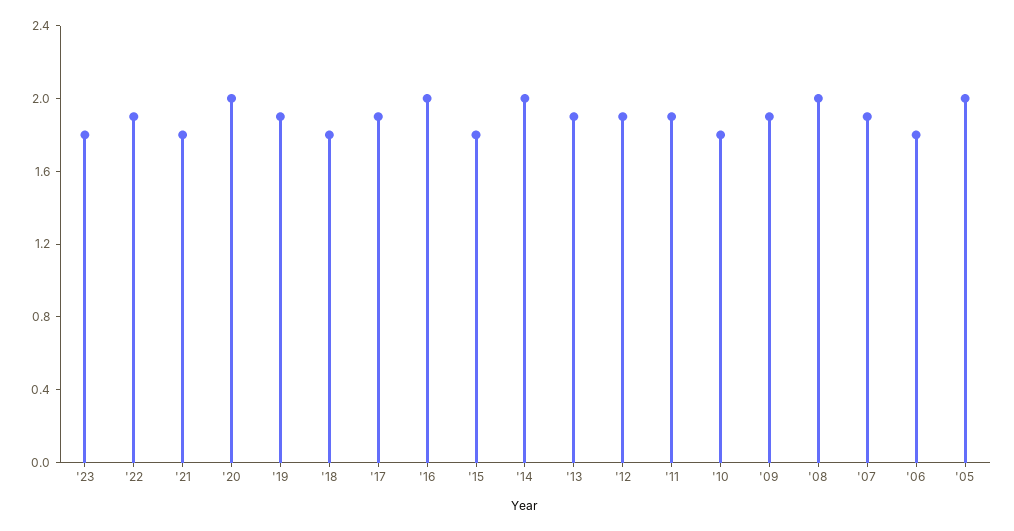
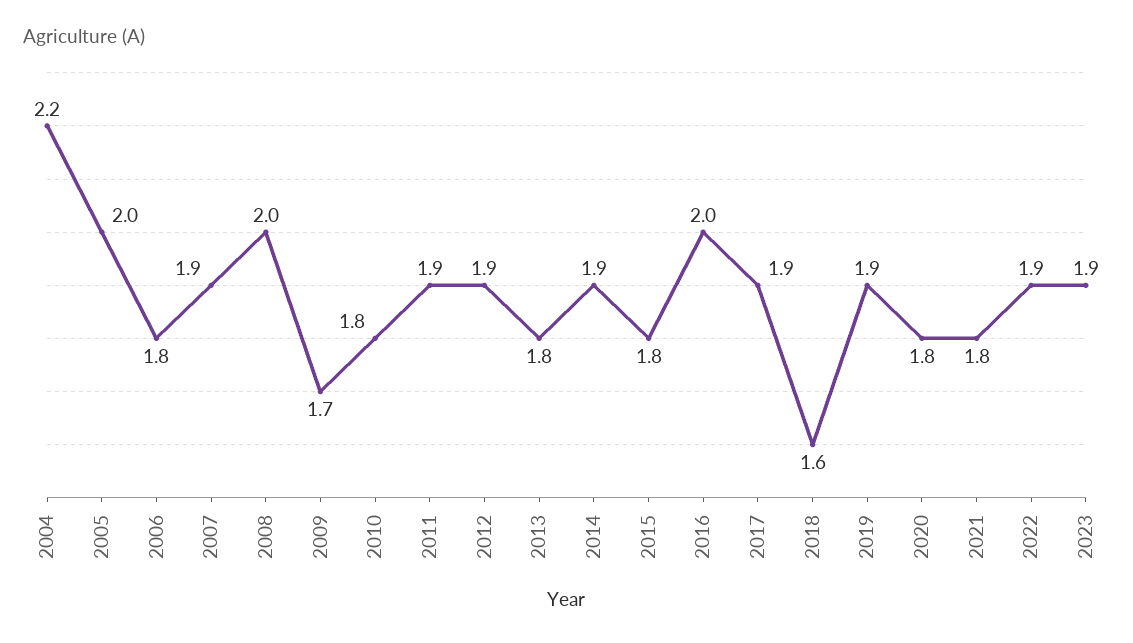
'23: 1.8 -> 1.9
'20: 2 -> 1.8
'18: 1.8 -> 1.6
'14: 2 -> 1.9
'13: 1.9 -> 1.8
'09: 1.9 -> 1.7
2004: none -> 2.2

